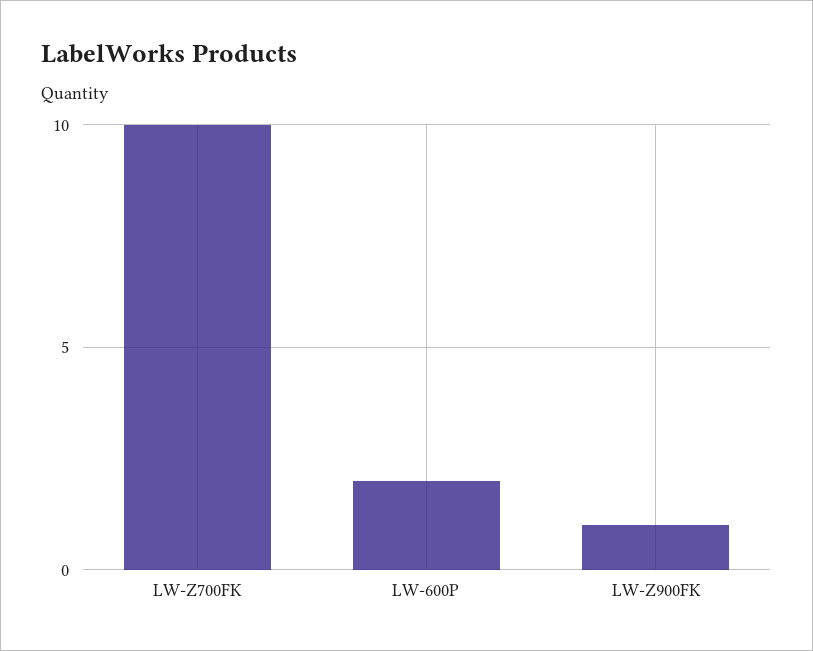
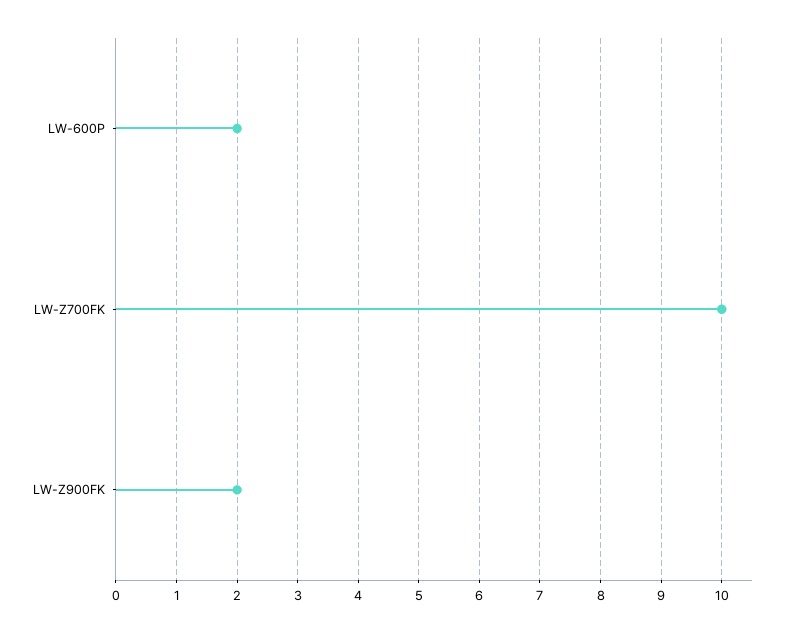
LW-Z900FK: 1 -> 2

